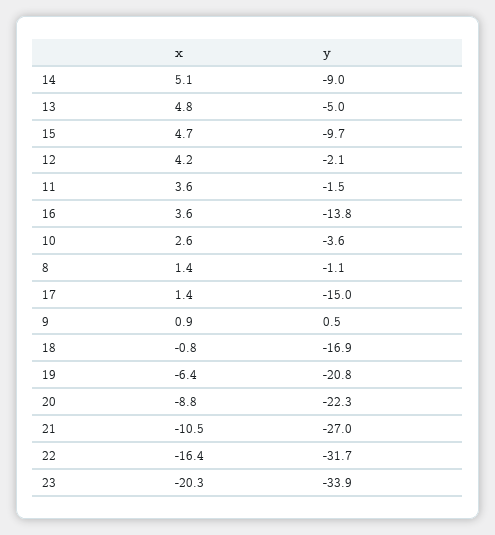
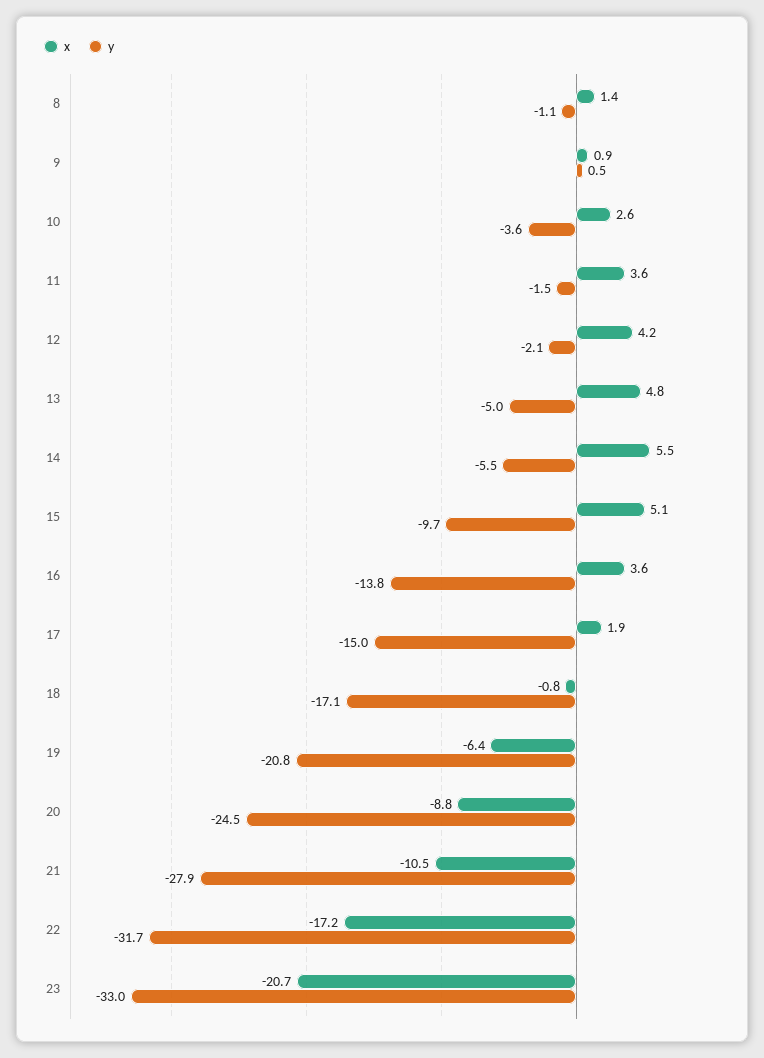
x, 14: 5.1 -> 5.5
y, 14: -9 -> -5.5
x, 15: 4.7 -> 5.1
x, 17: 1.4 -> 1.9
y, 18: -16.9 -> -17.1
y, 20: -22.3 -> -24.5
y, 21: -27 -> -27.9
x, 22: -16.4 -> -17.2
x, 23: -20.3 -> -20.7
y, 23: -33.9 -> -33

